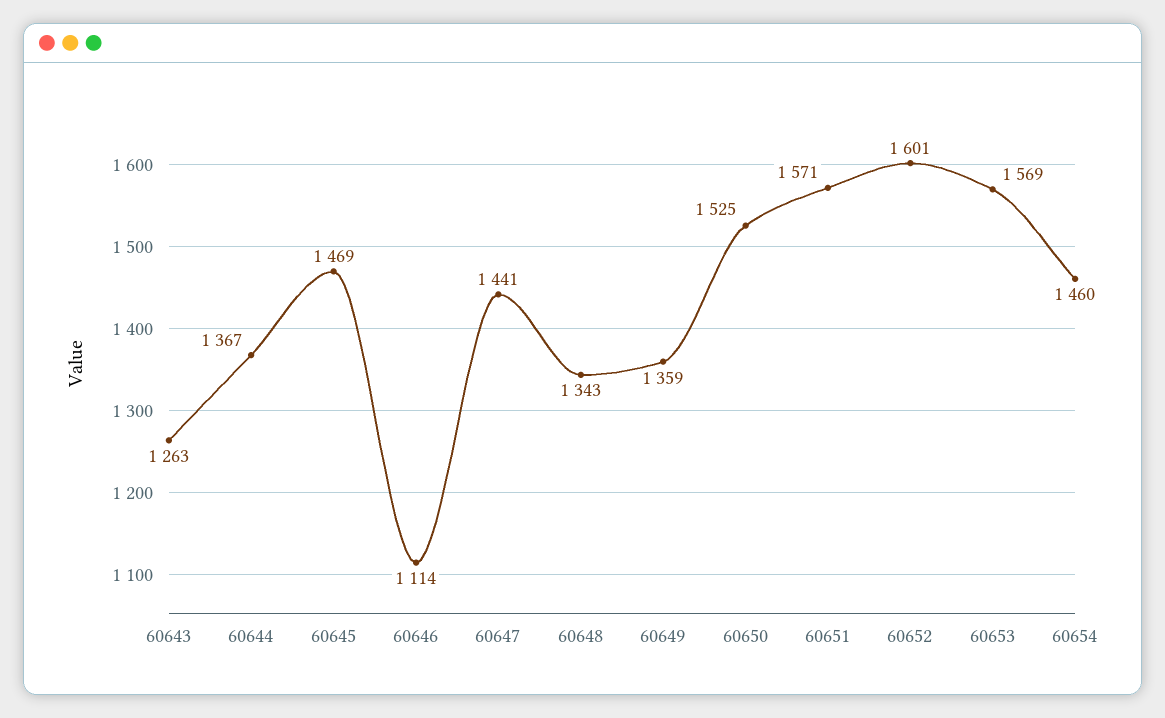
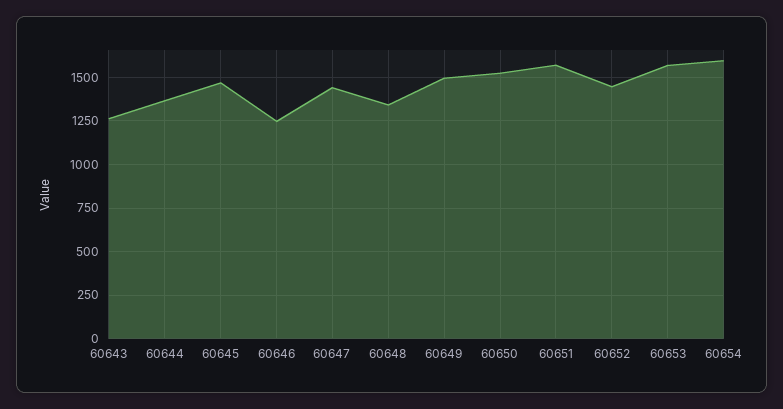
60646: 1114 -> 1250
60649: 1359 -> 1500
60652: 1601 -> 1450
60654: 1460 -> 1600

